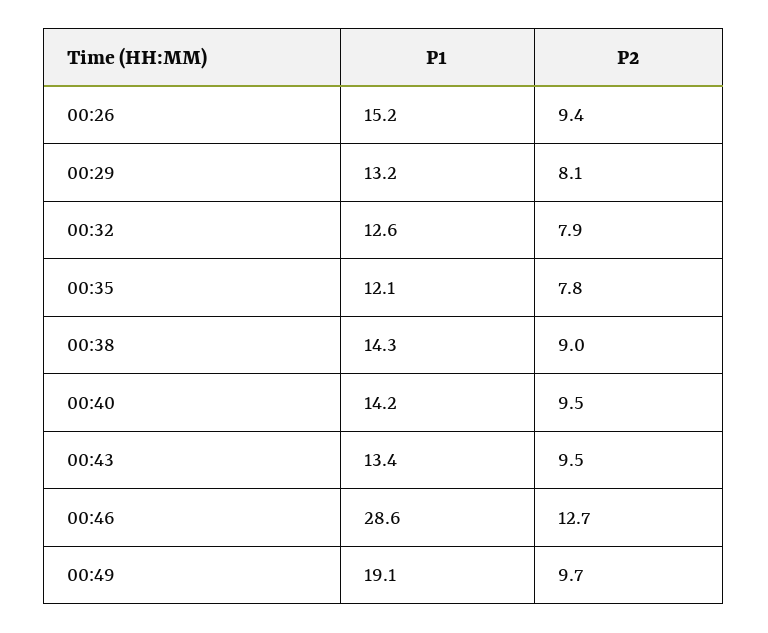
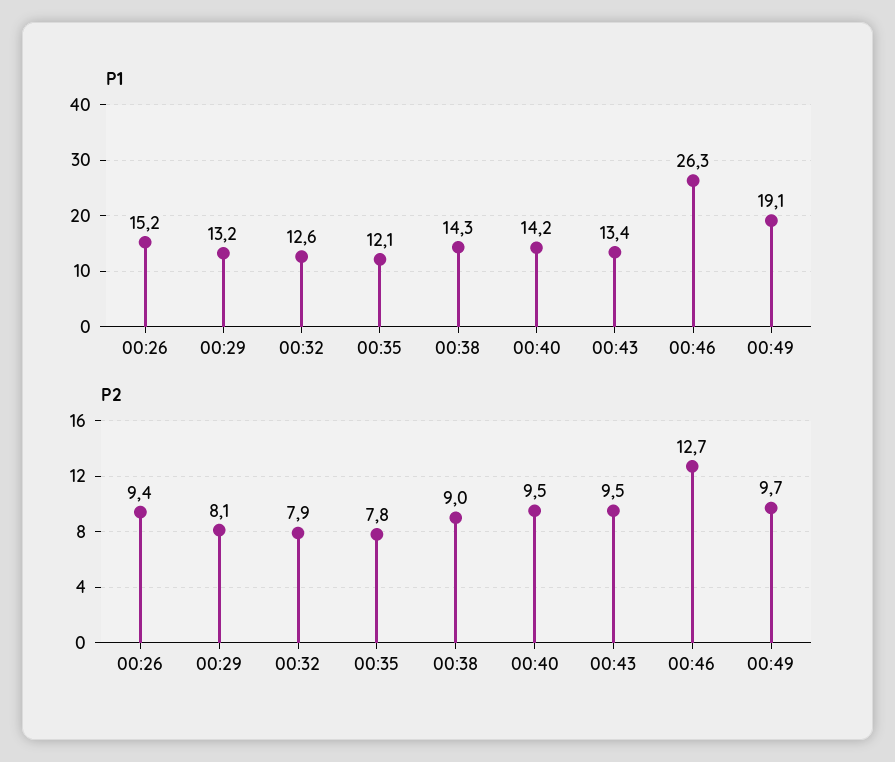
P1, 00:46: 28.6 -> 26.3

